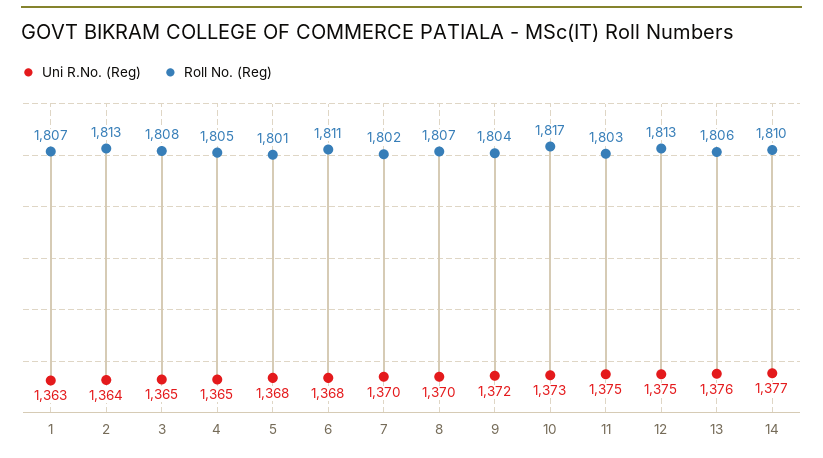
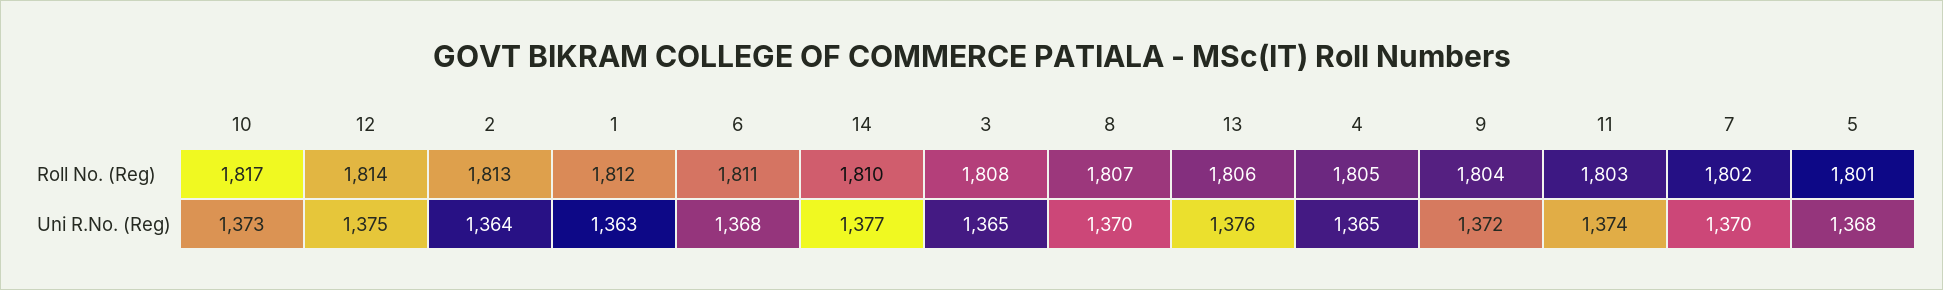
Roll No. (Reg), 1: 1807 -> 1812
Uni R.No. (Reg), 11: 1375 -> 1374
Roll No. (Reg), 12: 1813 -> 1814

